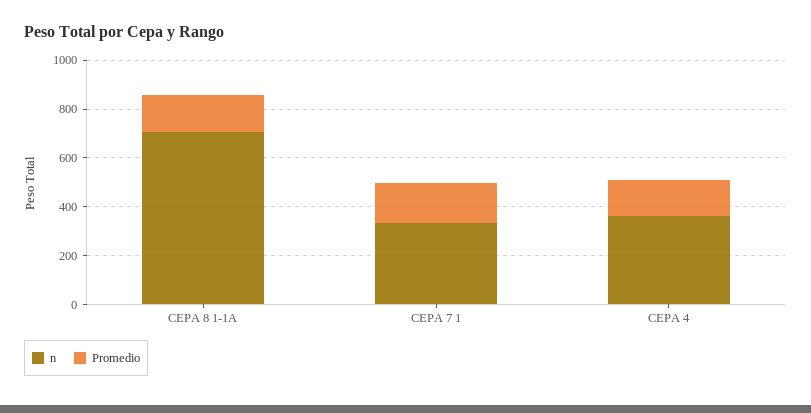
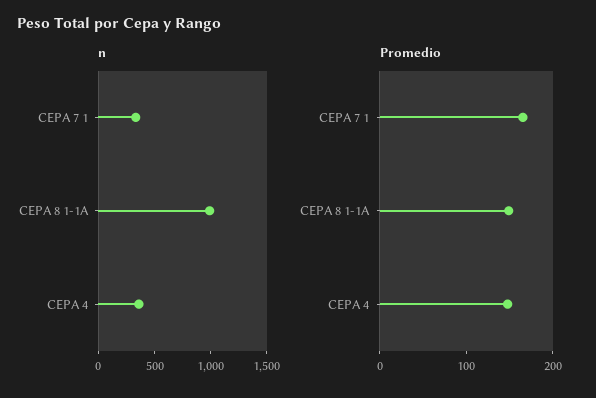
n, CEPA 8 1-1A: 700 -> 1000

